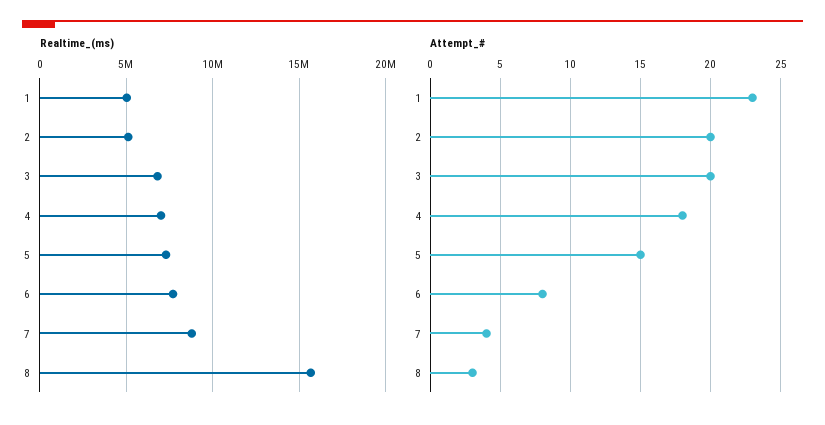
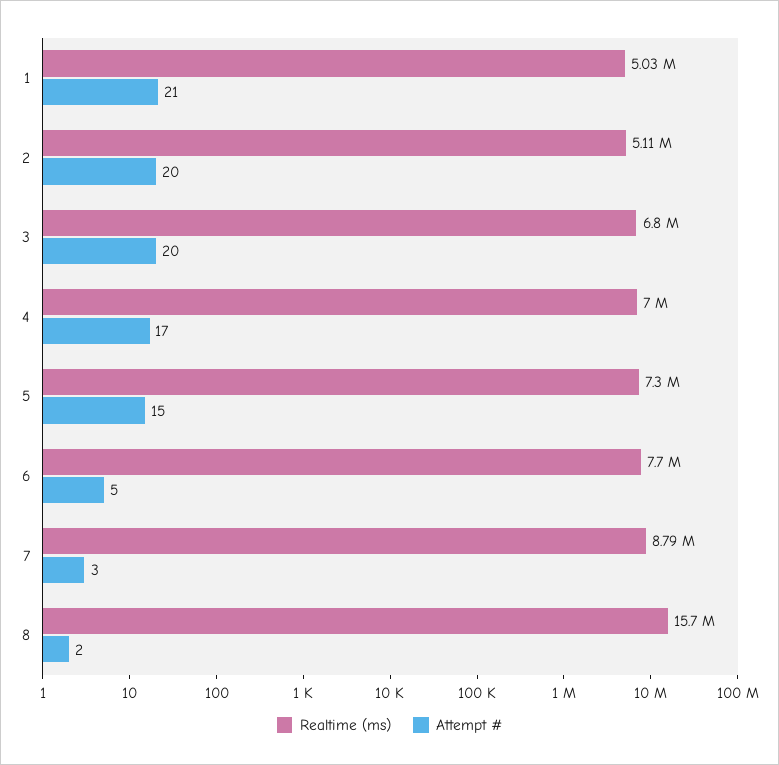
Attempt_#, 1: 23 -> 21
Attempt_#, 4: 18 -> 17
Attempt_#, 6: 8 -> 5
Attempt_#, 7: 4 -> 3
Attempt_#, 8: 3 -> 2

